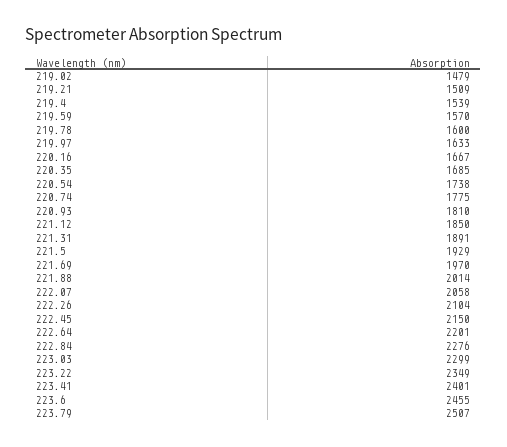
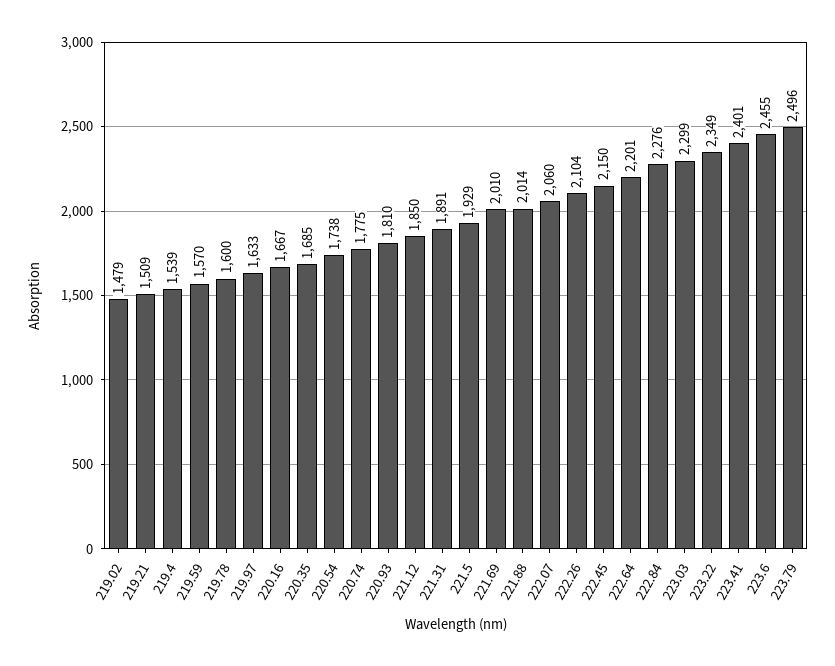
221.69: 1970 -> 2010
222.07: 2058 -> 2060
223.79: 2507 -> 2496

